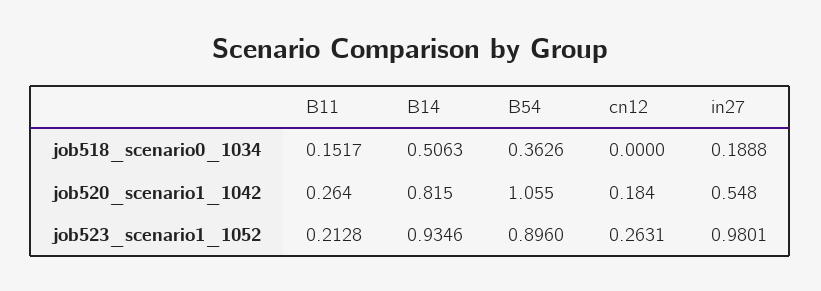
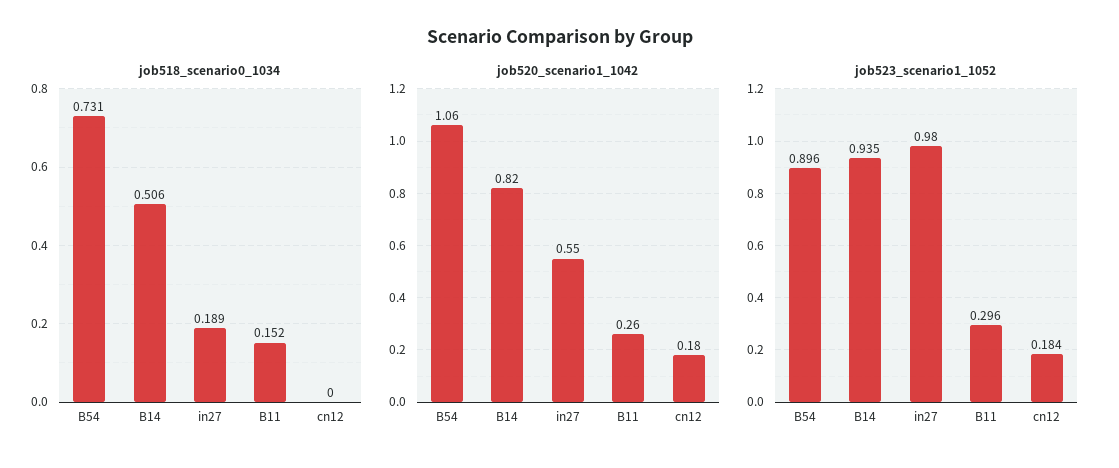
job518_scenario0_1034, B54: 0.3626 -> 0.731
job523_scenario1_1052, B11: 0.2128 -> 0.296
job523_scenario1_1052, cn12: 0.2631 -> 0.184

